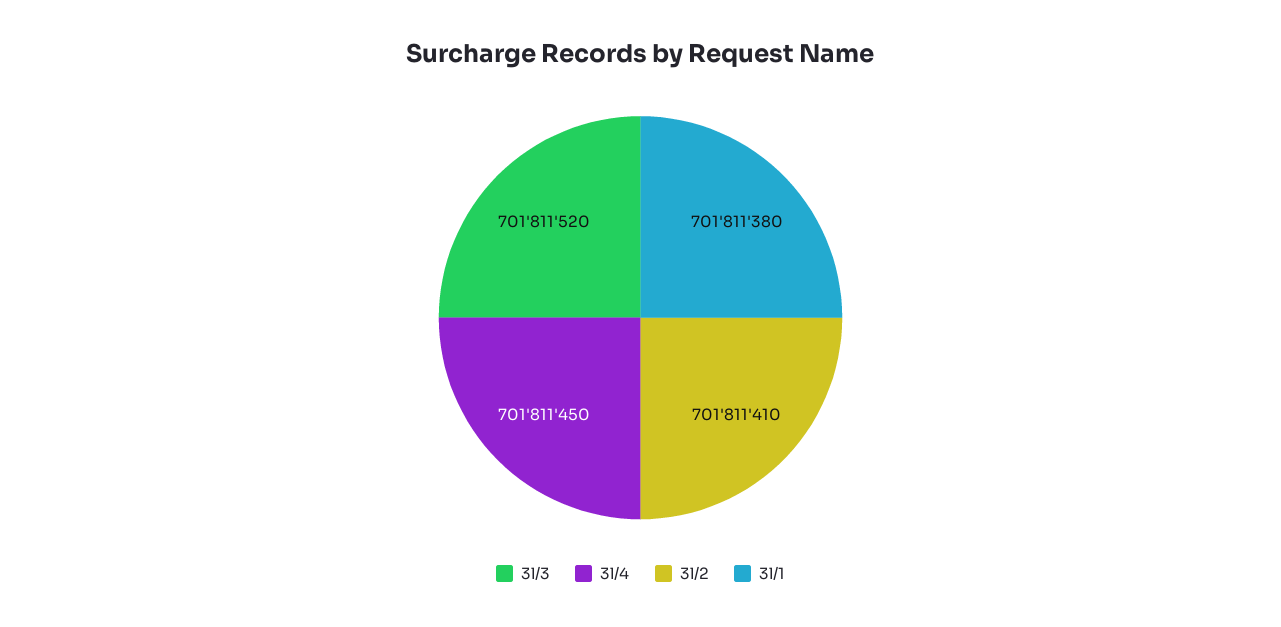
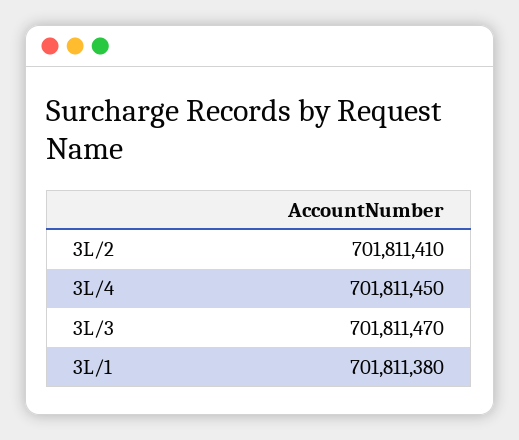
3l/3: 701811520 -> 701811470

